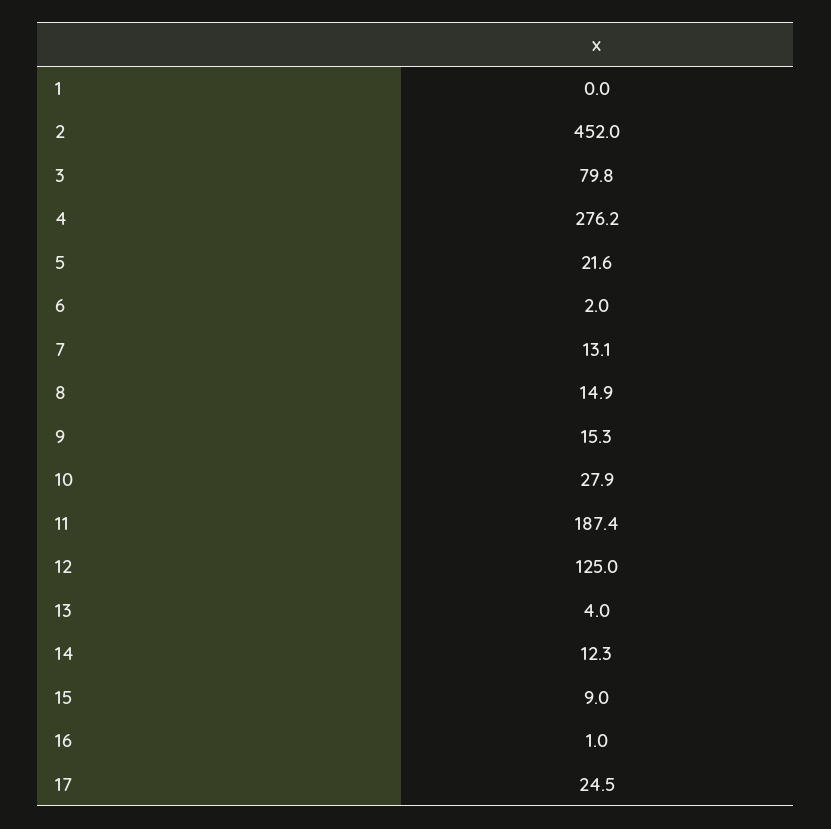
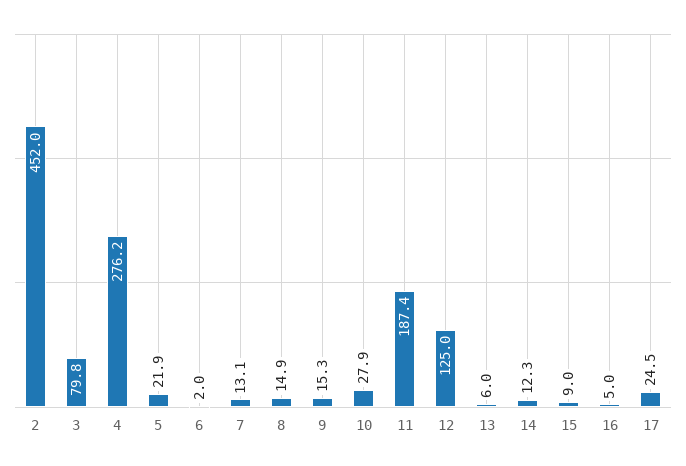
1: 0 -> none
5: 21.6 -> 21.9
13: 4 -> 6
16: 1 -> 5

